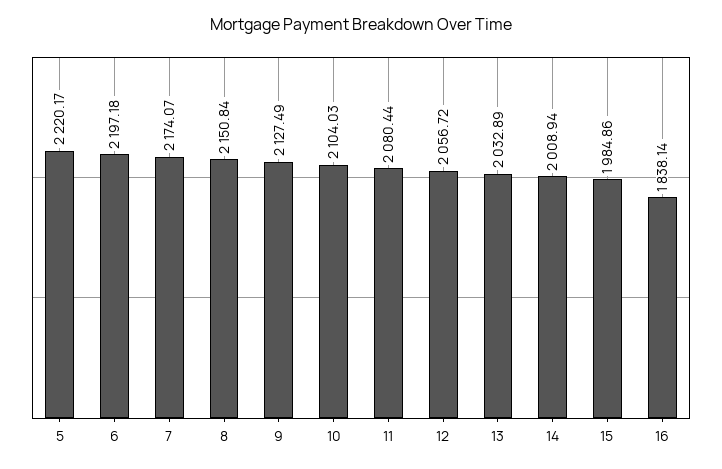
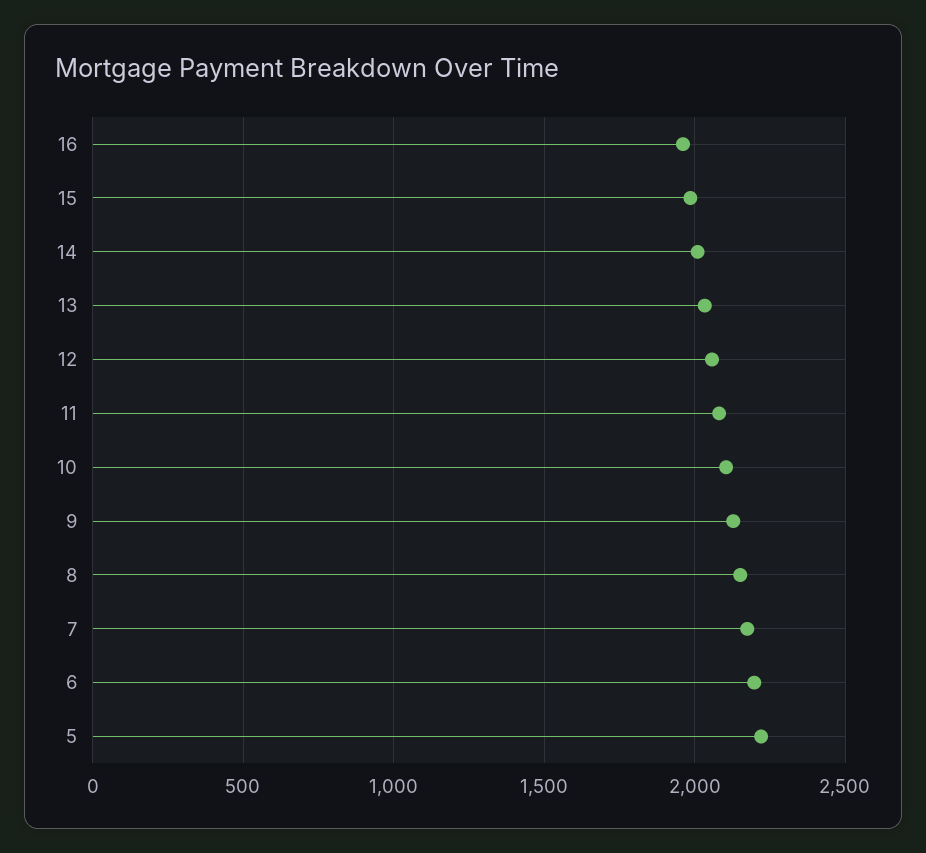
16: 1838.14 -> 1950

